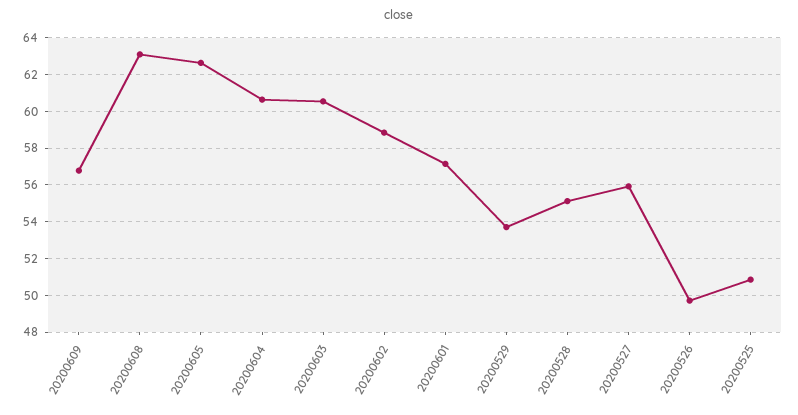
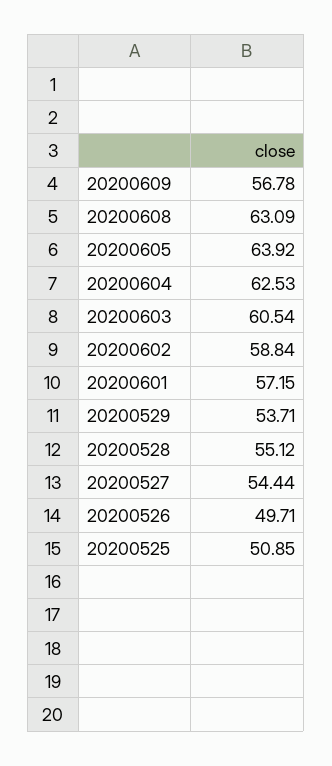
20200605: 62.5 -> 63.92
20200604: 60.5 -> 62.53
20200527: 56 -> 54.44

